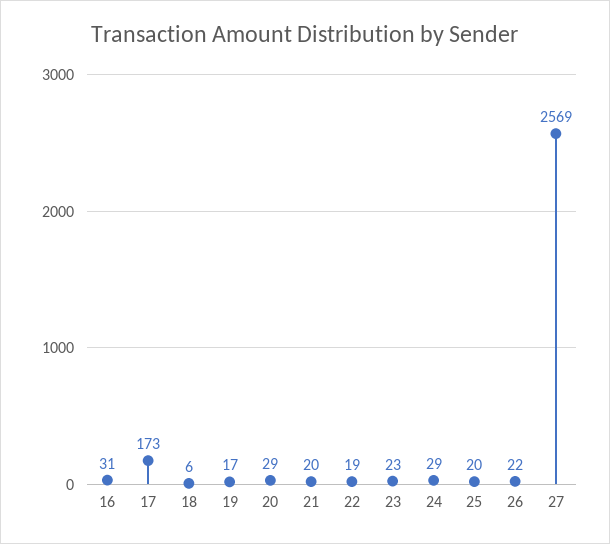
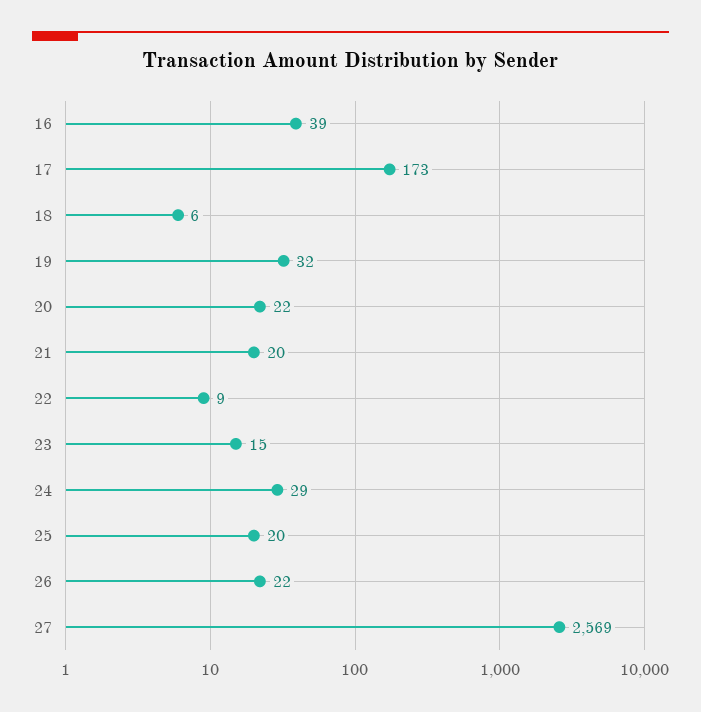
16: 31 -> 39
19: 17 -> 32
20: 29 -> 22
22: 19 -> 9
23: 23 -> 15

